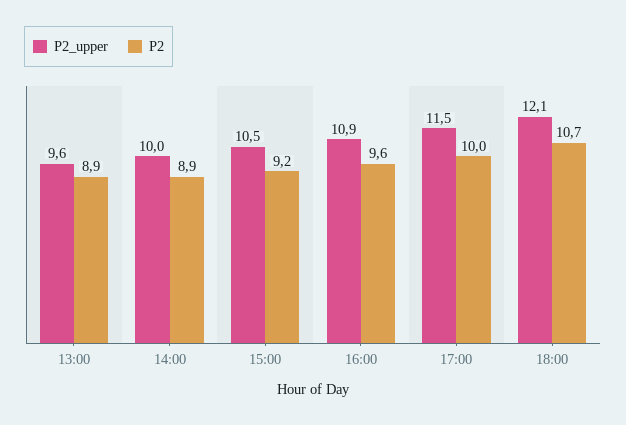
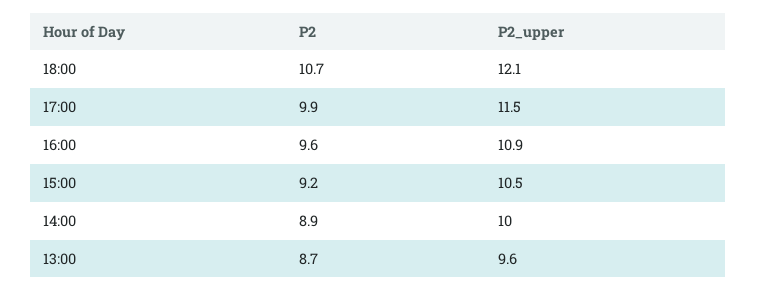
P2, 13:00: 8.9 -> 8.7
P2, 17:00: 10 -> 9.9

